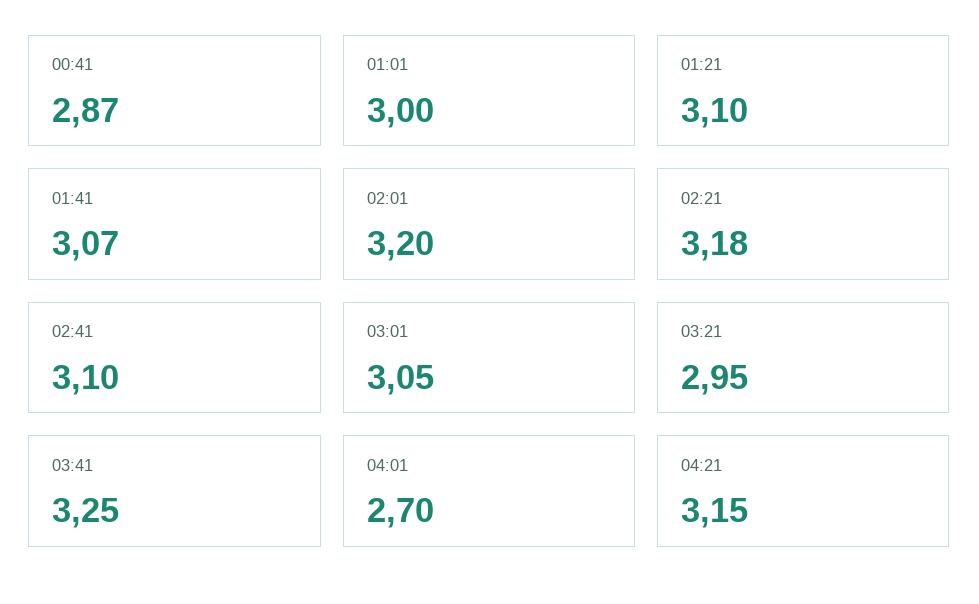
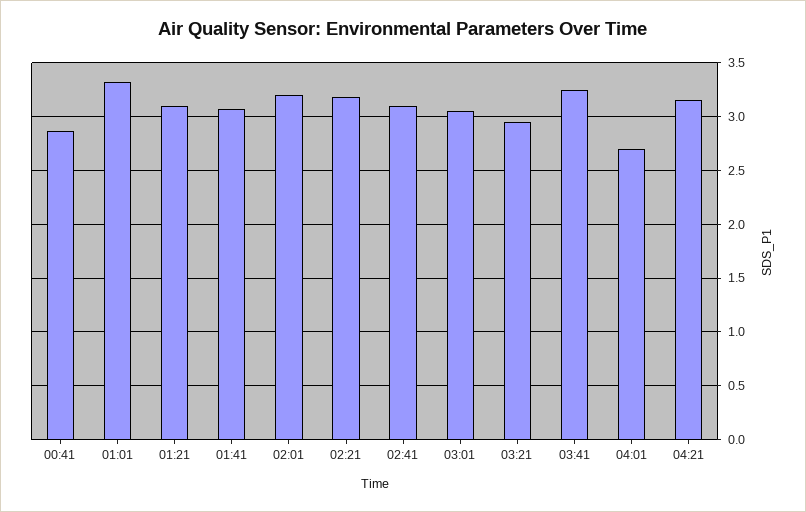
01:01: 3 -> 3.3

